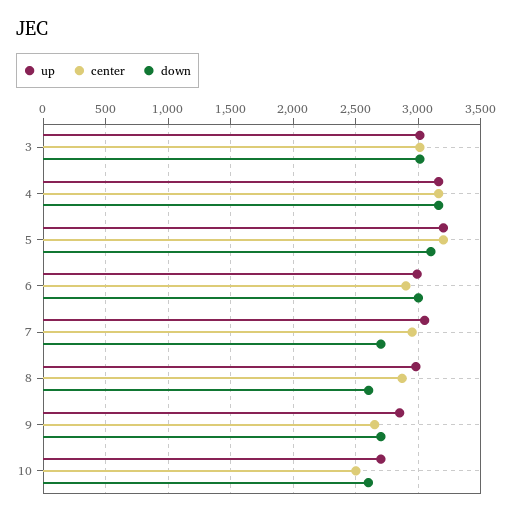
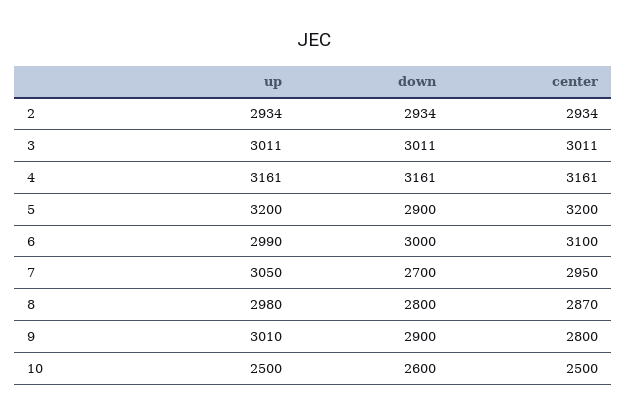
down, 5: 3100 -> 2900
center, 6: 2900 -> 3100
down, 8: 2600 -> 2800
up, 9: 2850 -> 3010
center, 9: 2650 -> 2800
down, 9: 2700 -> 2900
up, 10: 2700 -> 2500
up, 2: none -> 2934
down, 2: none -> 2934
center, 2: none -> 2934

